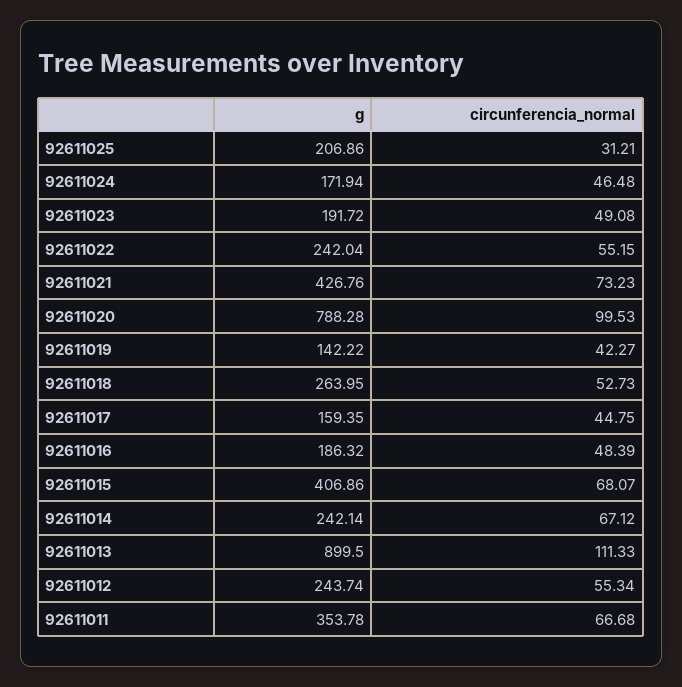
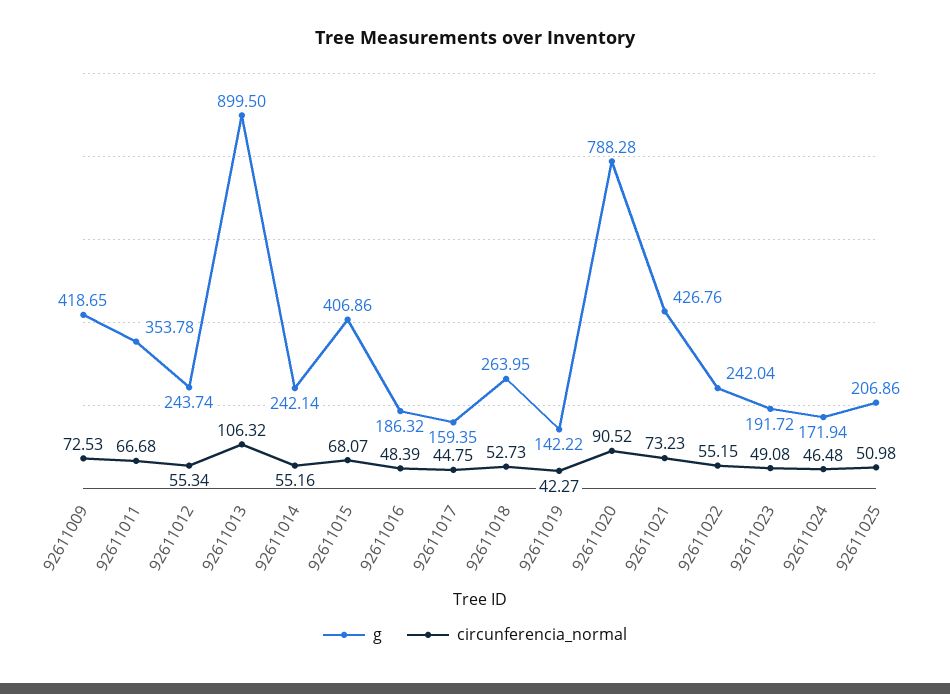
circunferencia_normal, 92611025: 31.21 -> 50.98
circunferencia_normal, 92611020: 99.53 -> 90.52
circunferencia_normal, 92611014: 67.12 -> 55.16
circunferencia_normal, 92611013: 111.33 -> 106.32
g, 92611009: none -> 418.65
circunferencia_normal, 92611009: none -> 72.53

